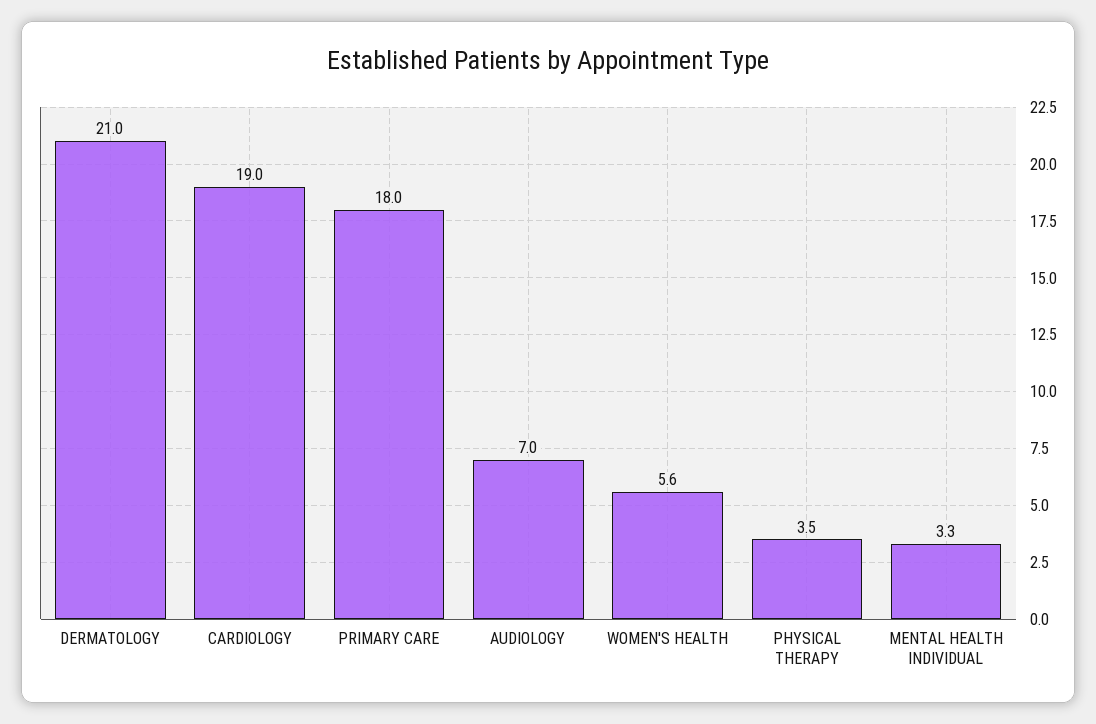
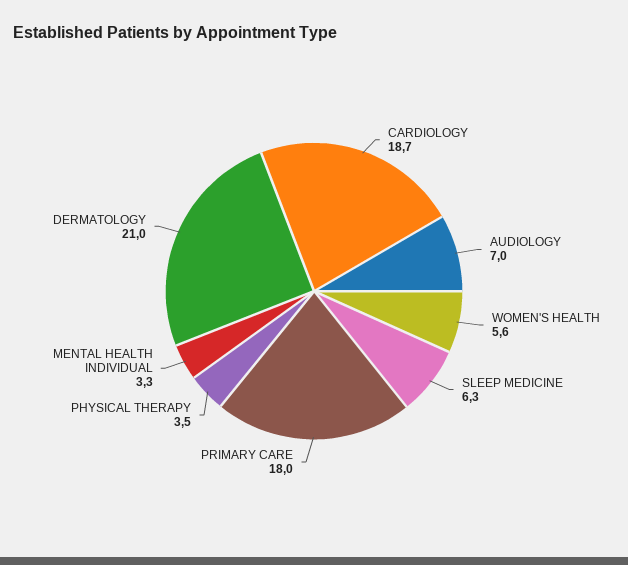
CARDIOLOGY: 19 -> 18.7
SLEEP MEDICINE: none -> 6.3

